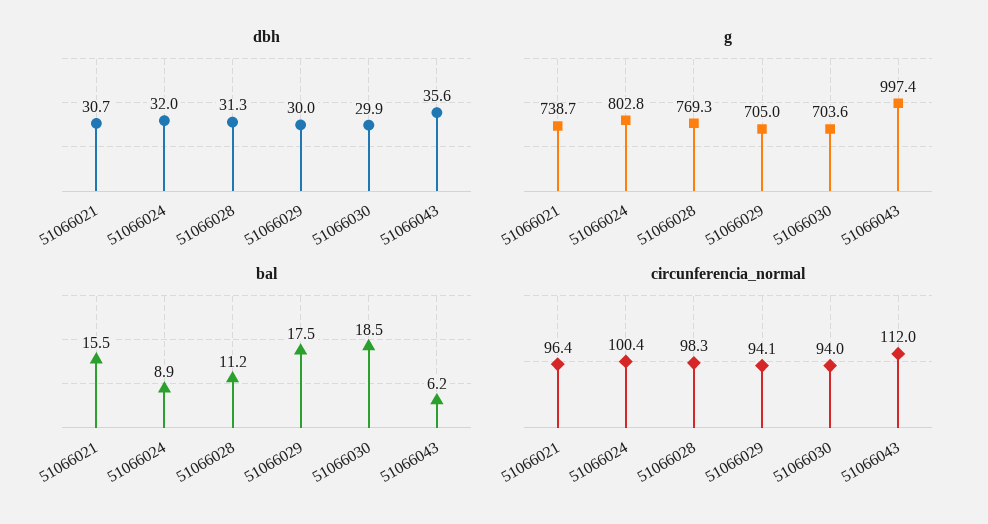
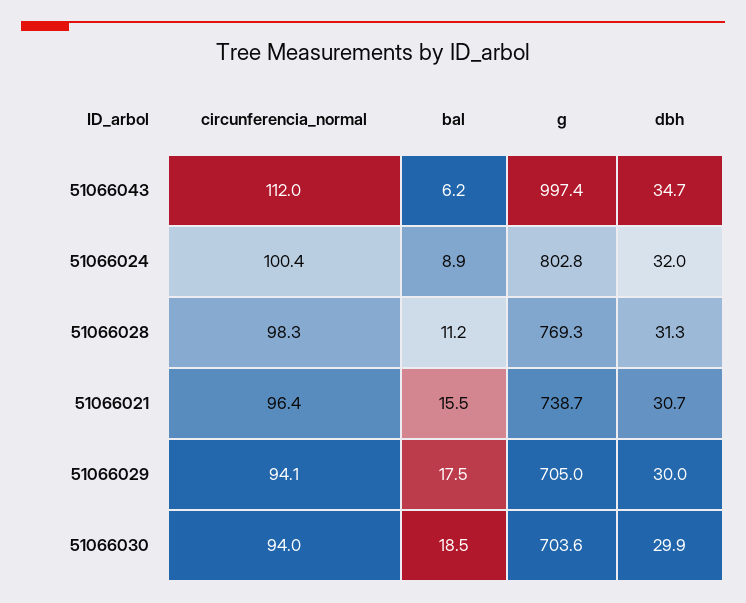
dbh, 51066043: 35.6 -> 34.7

